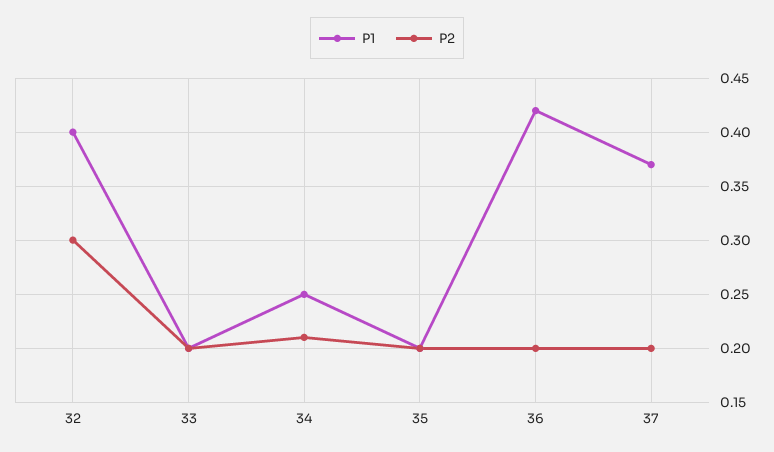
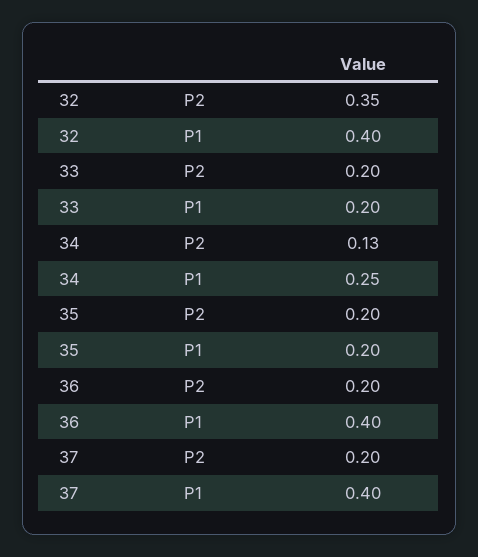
P2, 32: 0.3 -> 0.35
P2, 34: 0.21 -> 0.13
P1, 36: 0.42 -> 0.4
P1, 37: 0.37 -> 0.4

